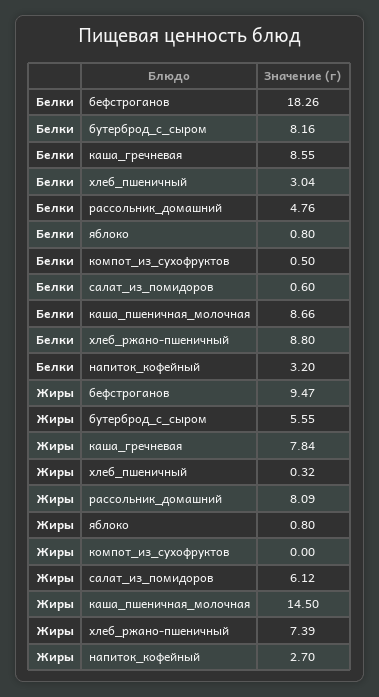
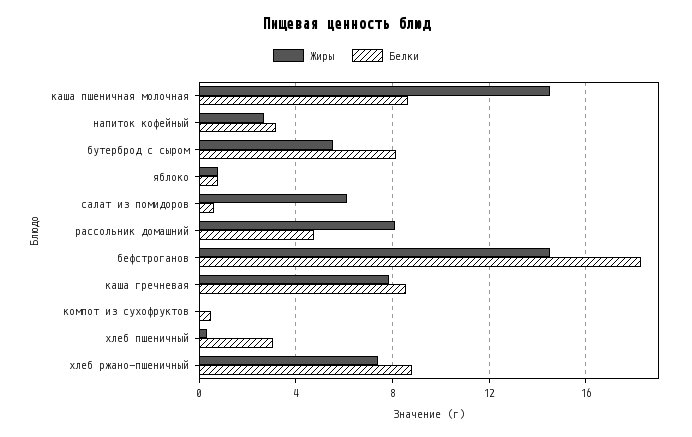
Жиры, бефстроганов: 9.47 -> 14.5

